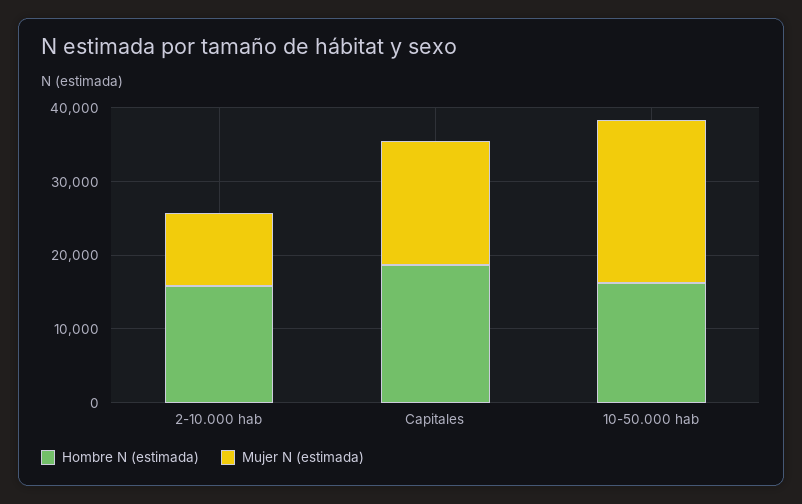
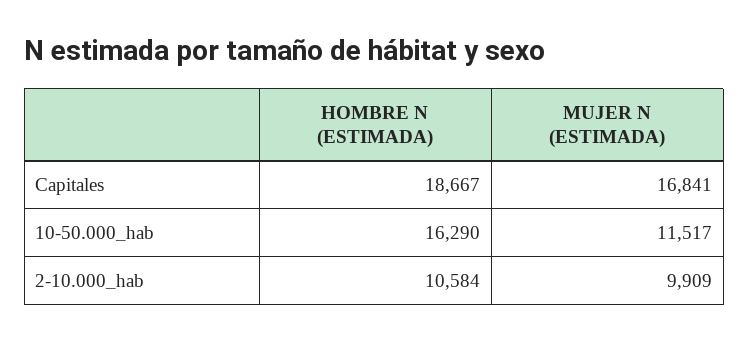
Hombre N (estimada), 2-10.000 hab: 16000 -> 10584
Mujer N (estimada), 10-50.000 hab: 22000 -> 11517

